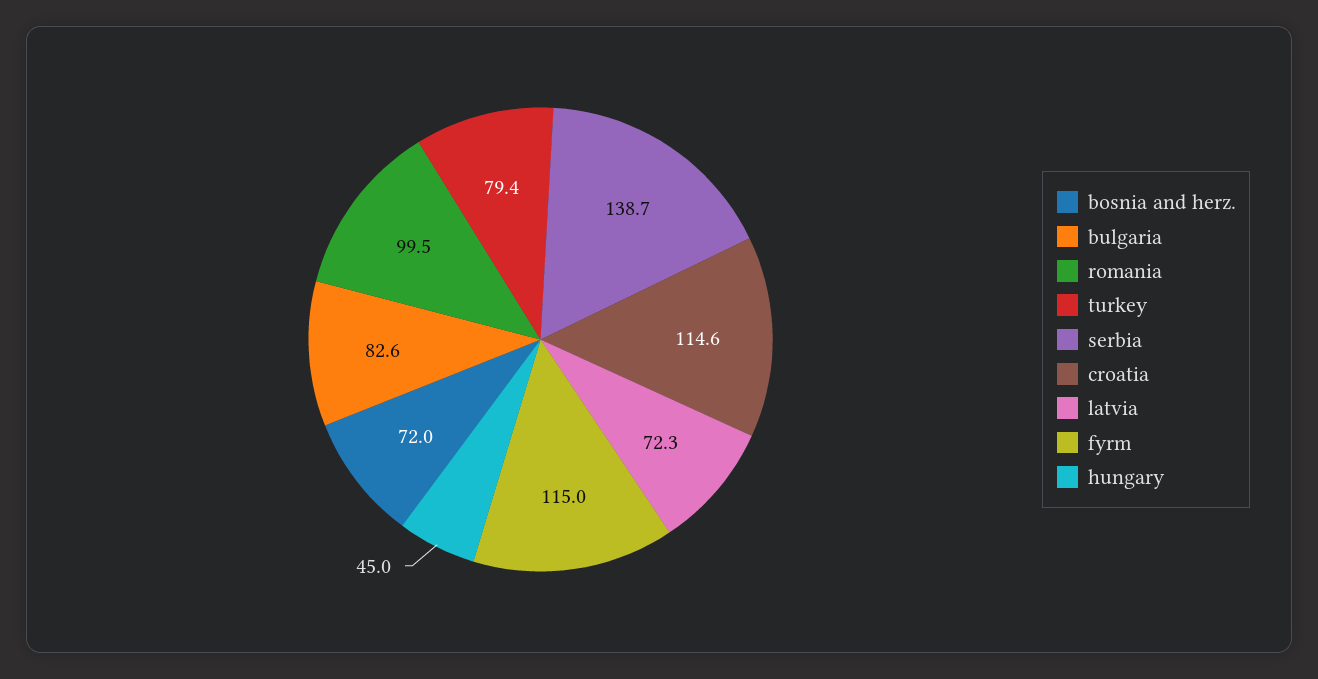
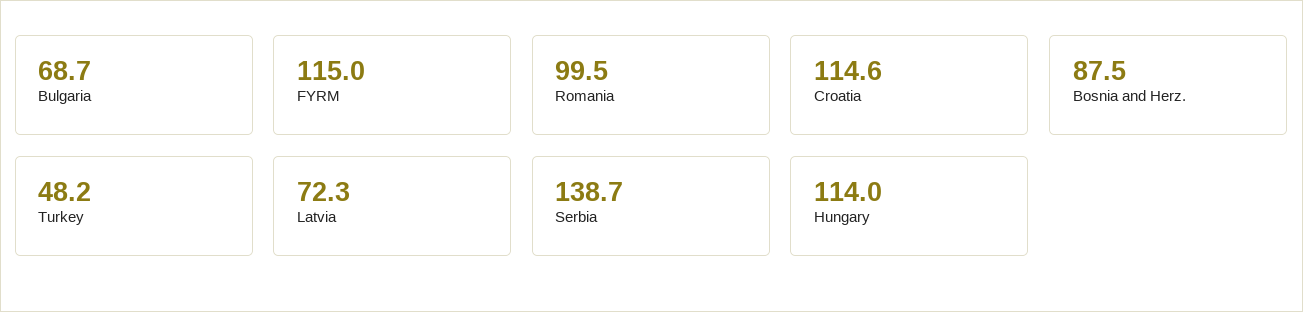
bosnia and herz.: 72 -> 87.5
bulgaria: 82.6 -> 68.7
turkey: 79.4 -> 48.2
hungary: 45 -> 114

